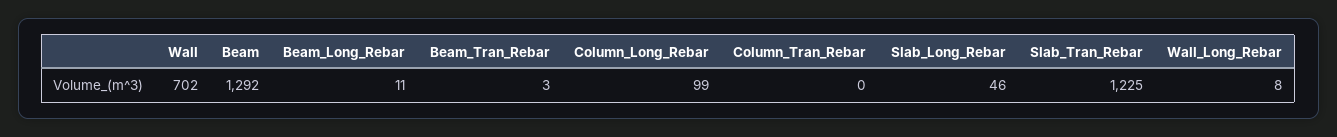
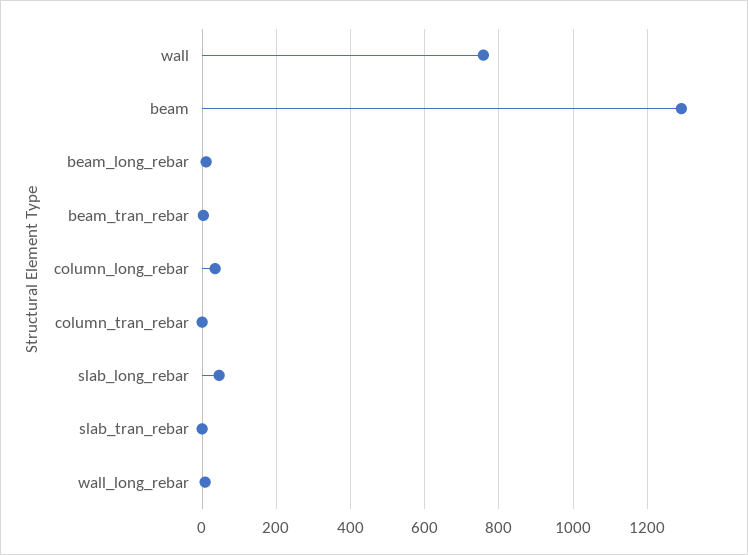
Wall: 702 -> 760
Column_Long_Rebar: 99 -> 40
Slab_Tran_Rebar: 1225 -> 0

